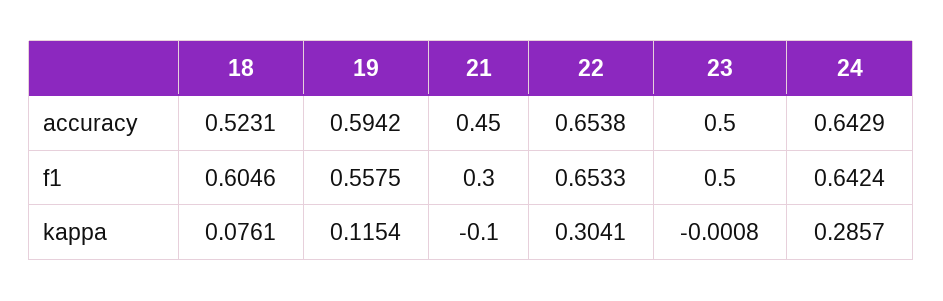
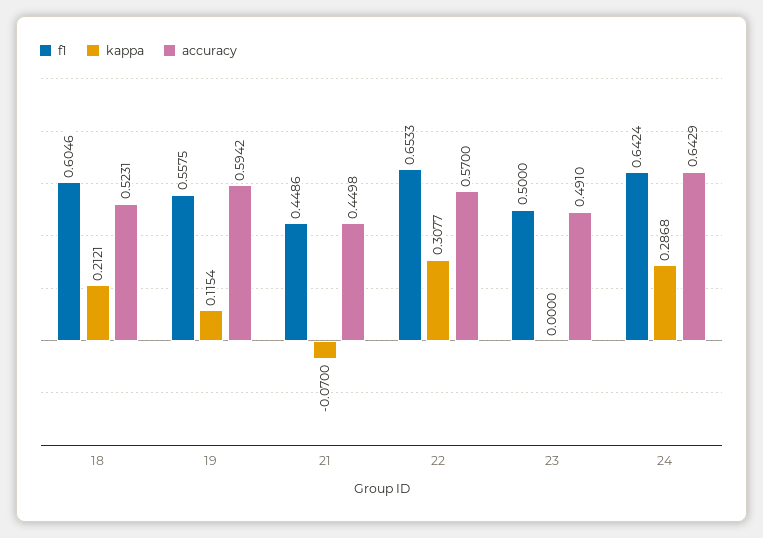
accuracy, 21: 0.45 -> 0.4498
accuracy, 22: 0.6538 -> 0.57
accuracy, 23: 0.5 -> 0.491
f1, 21: 0.3 -> 0.4486
kappa, 18: 0.0761 -> 0.2121
kappa, 21: -0.1 -> -0.07
kappa, 22: 0.3041 -> 0.3077
kappa, 23: -0.0008 -> 0
kappa, 24: 0.2857 -> 0.2868

